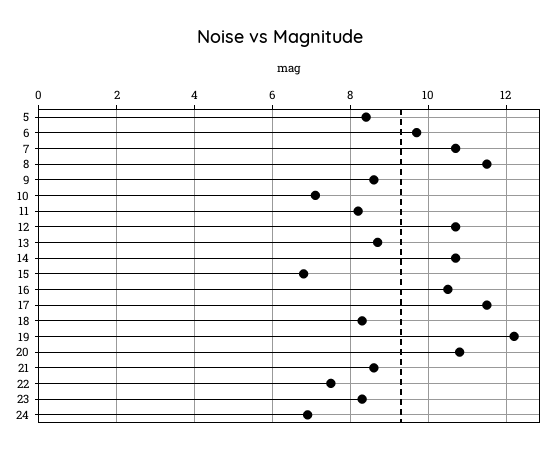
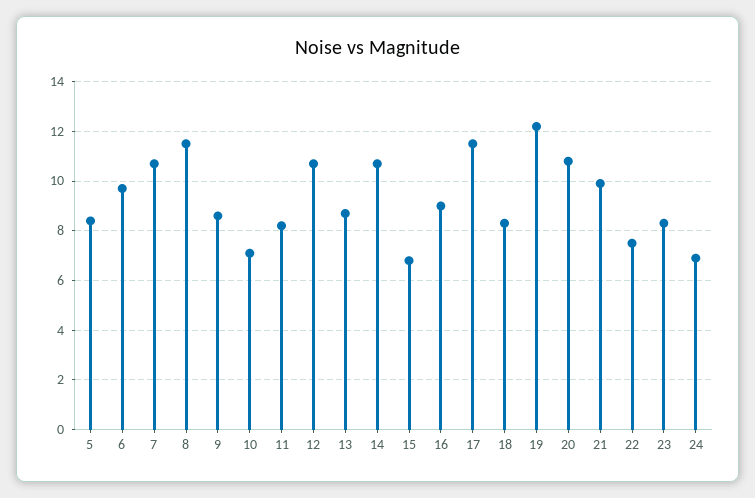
16: 10.5 -> 9
21: 8.5 -> 10

